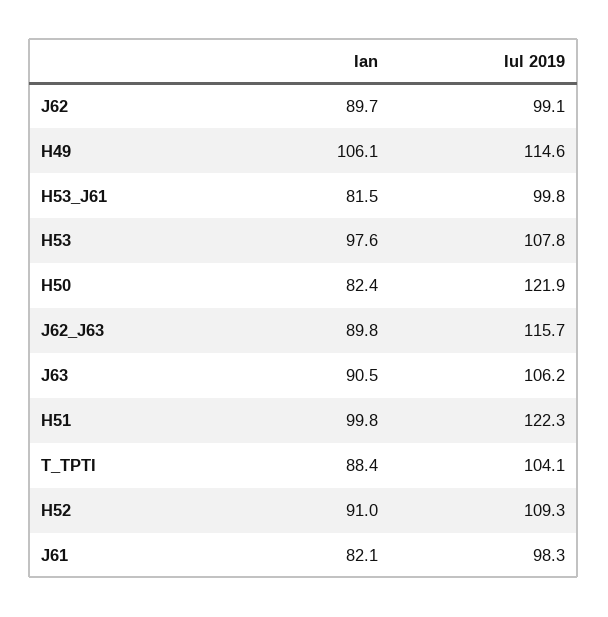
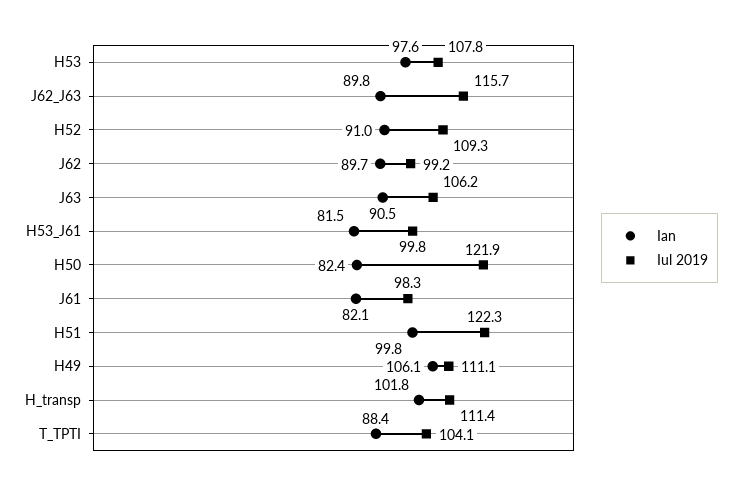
Iul 2019, J62: 99.1 -> 99.2
Iul 2019, H49: 114.6 -> 111.1
Ian, H_transp: none -> 101.8
Iul 2019, H_transp: none -> 111.4

